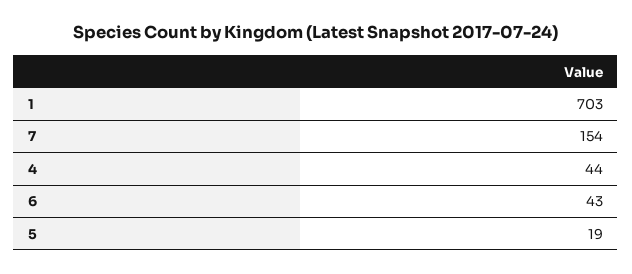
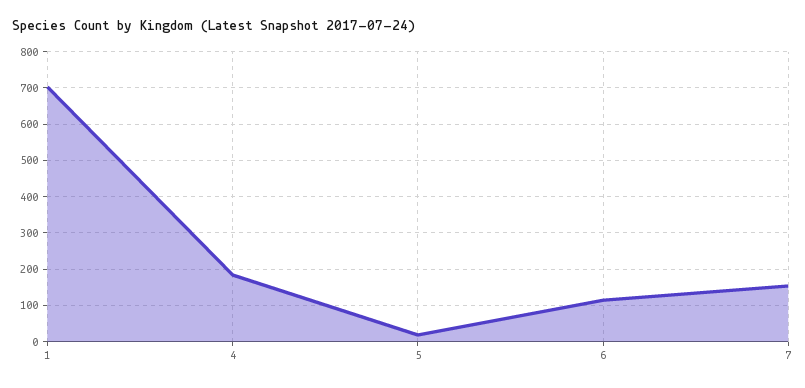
4: 44 -> 180
6: 43 -> 120

